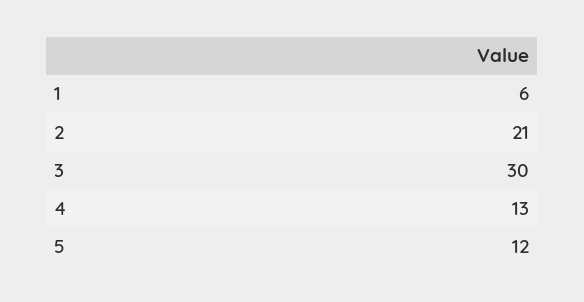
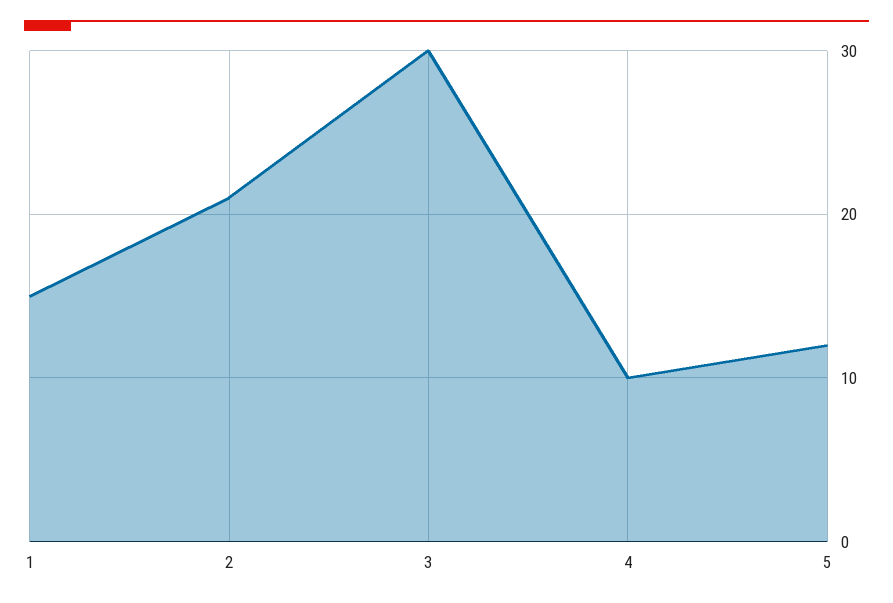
1: 6 -> 15
4: 13 -> 10

